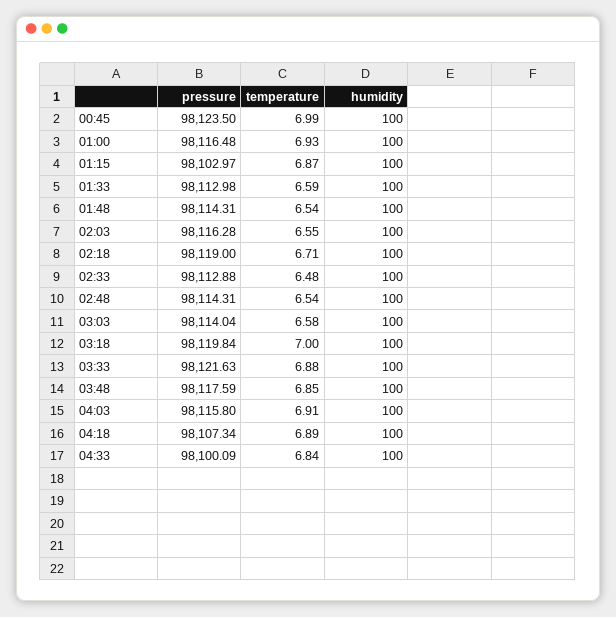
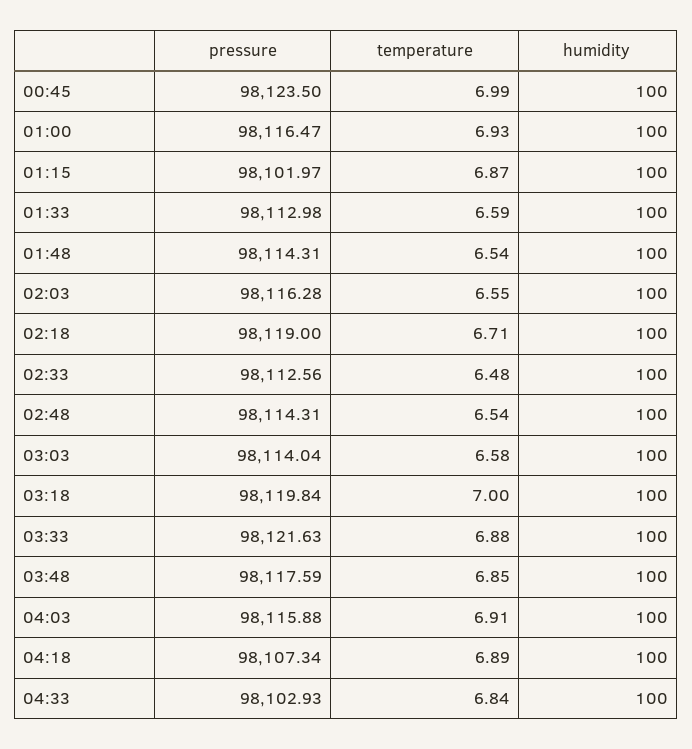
pressure, 01:00: 98116.48 -> 98116.47
pressure, 01:15: 98102.97 -> 98101.97
pressure, 02:33: 98112.88 -> 98112.56
pressure, 04:03: 98115.8 -> 98115.88
pressure, 04:33: 98100.09 -> 98102.93

